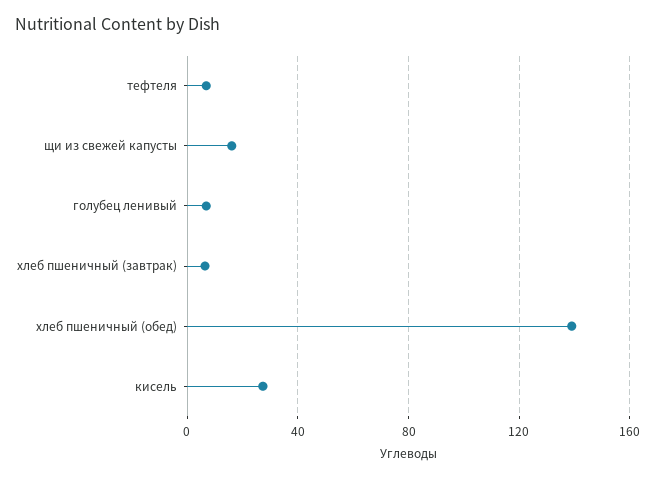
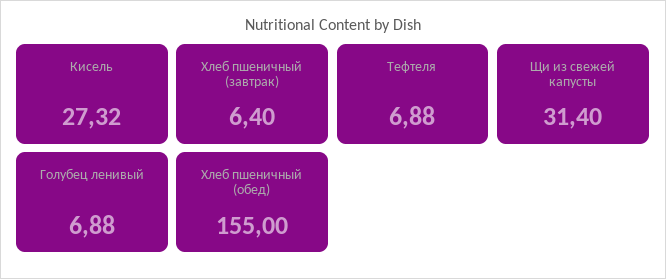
щи из свежей капусты: 15 -> 31.4
хлеб пшеничный (обед): 140 -> 155

